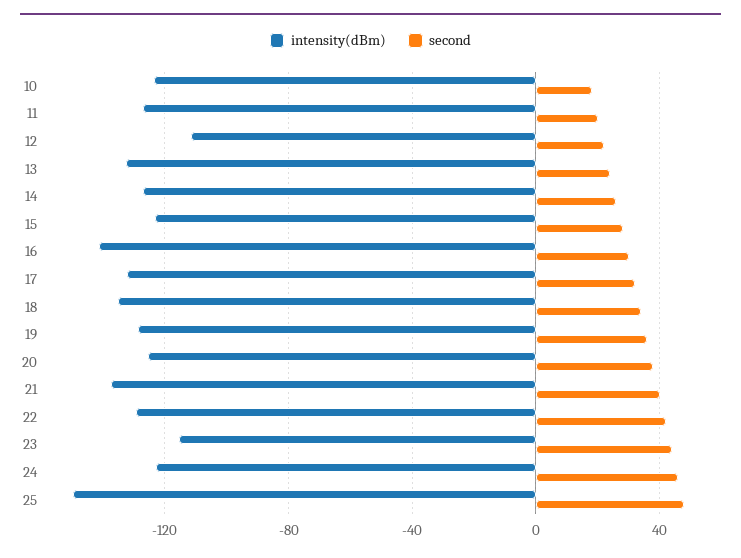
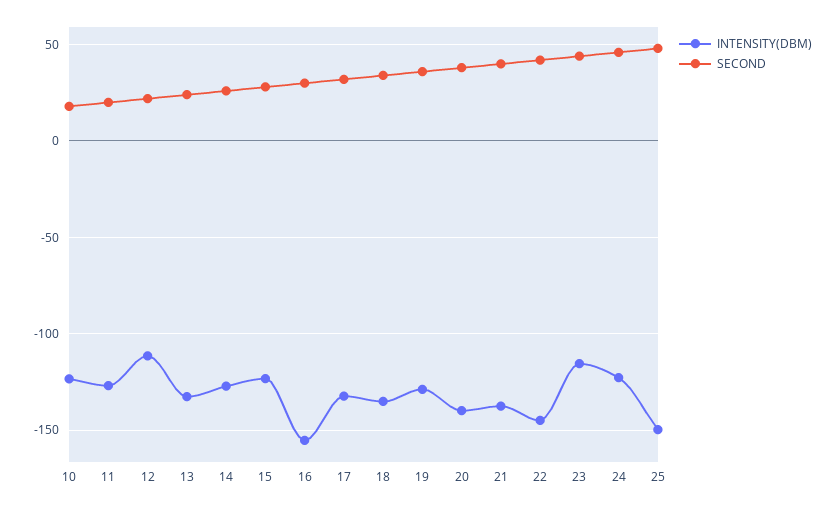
intensity(dBm), 16: -140 -> -155
intensity(dBm), 20: -125 -> -140
intensity(dBm), 22: -130 -> -145

